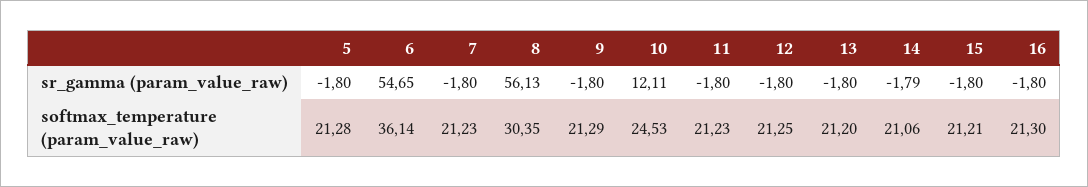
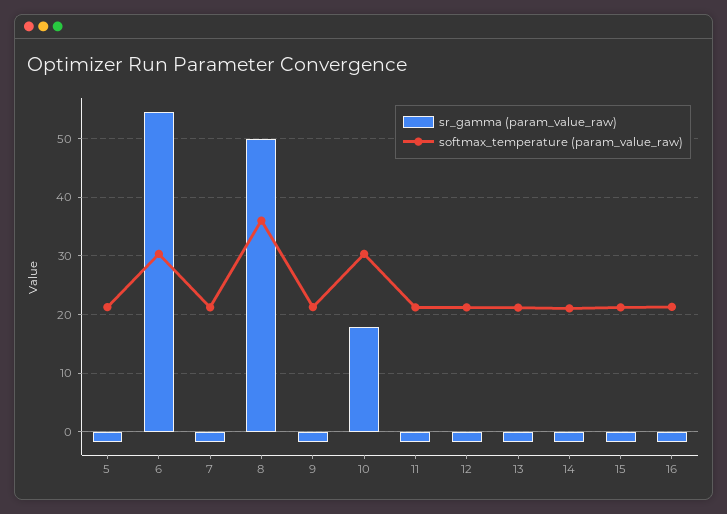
sr_gamma (param_value_raw), 8: 56.13 -> 50
sr_gamma (param_value_raw), 10: 12.11 -> 18
softmax_temperature (param_value_raw), 6: 36.14 -> 30
softmax_temperature (param_value_raw), 8: 30.35 -> 36
softmax_temperature (param_value_raw), 10: 24.53 -> 30

